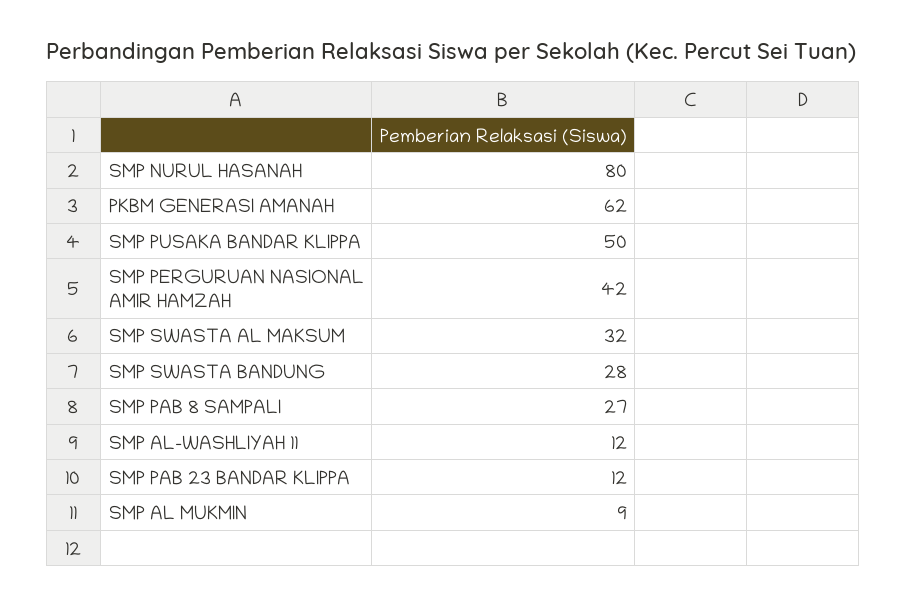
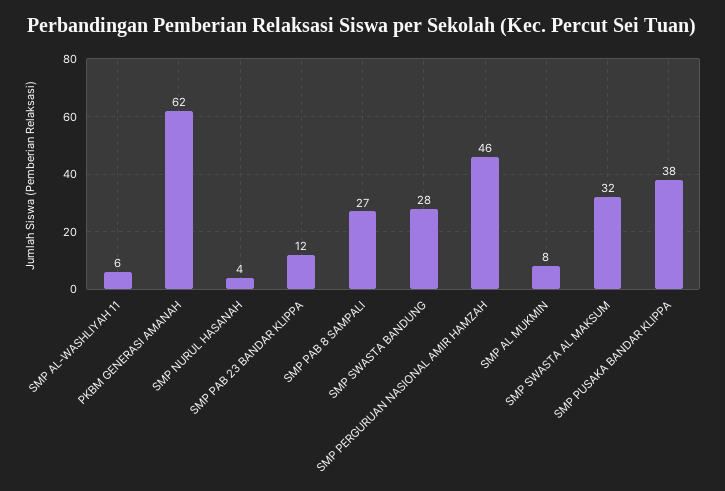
SMP NURUL HASANAH: 80 -> 4
SMP PUSAKA BANDAR KLIPPA: 50 -> 38
SMP PERGURUAN NASIONAL AMIR HAMZAH: 42 -> 46
SMP AL-WASHLIYAH 11: 12 -> 6
SMP AL MUKMIN: 9 -> 8

